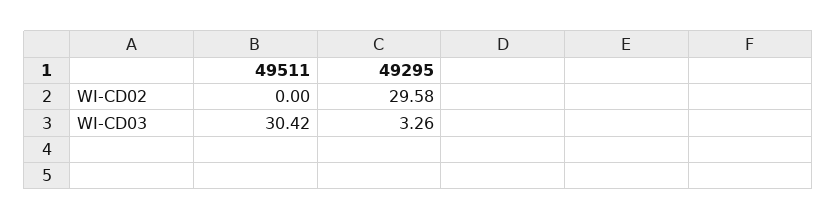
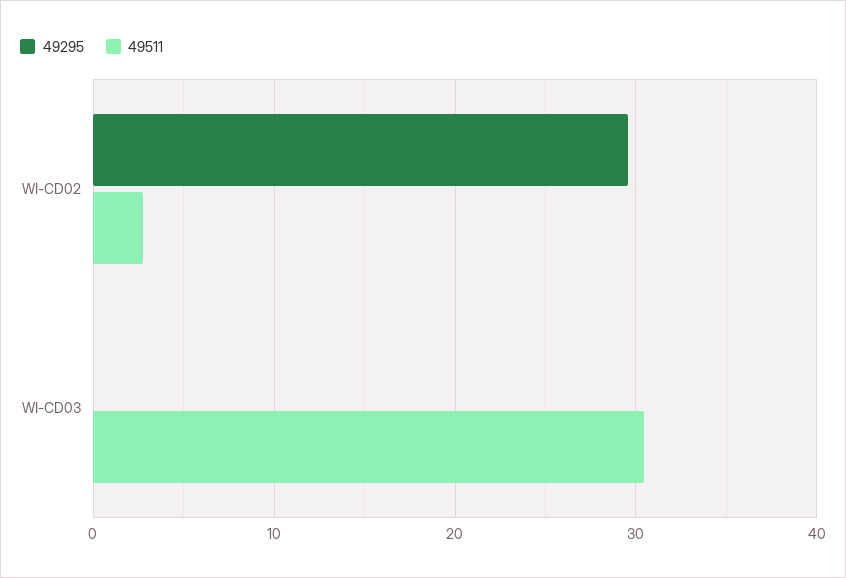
49511, WI-CD02: 0 -> 3
49295, WI-CD03: 3.26 -> 0

